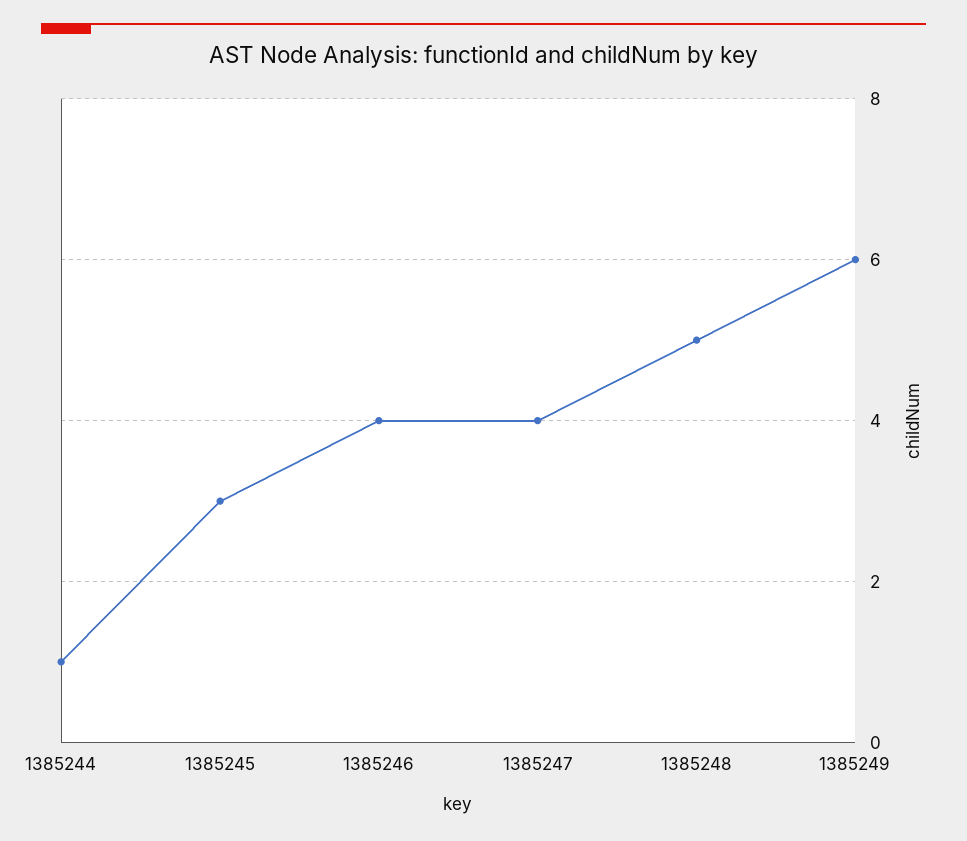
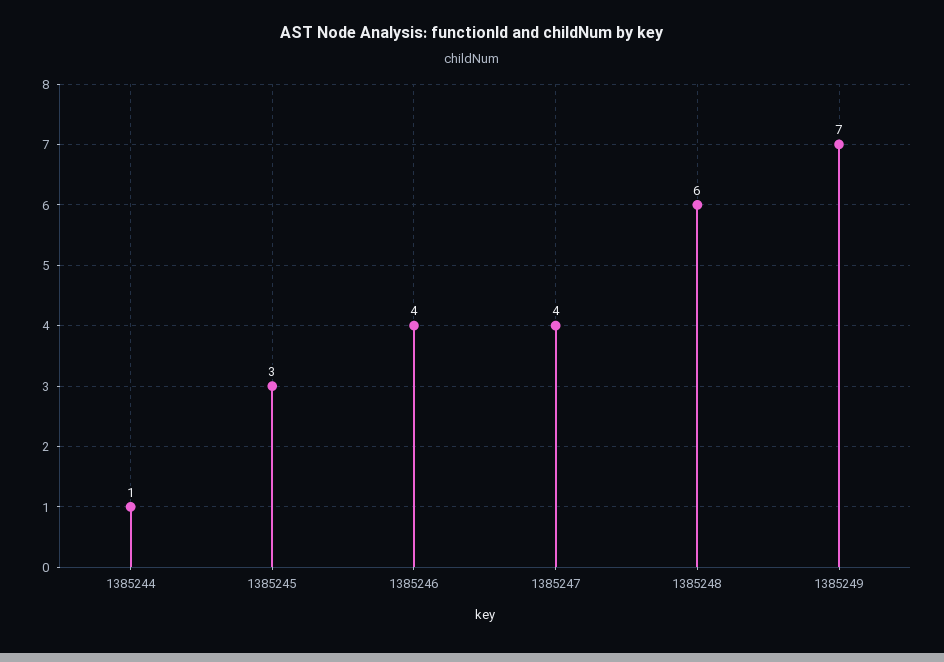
1385248: 5 -> 6
1385249: 6 -> 7

